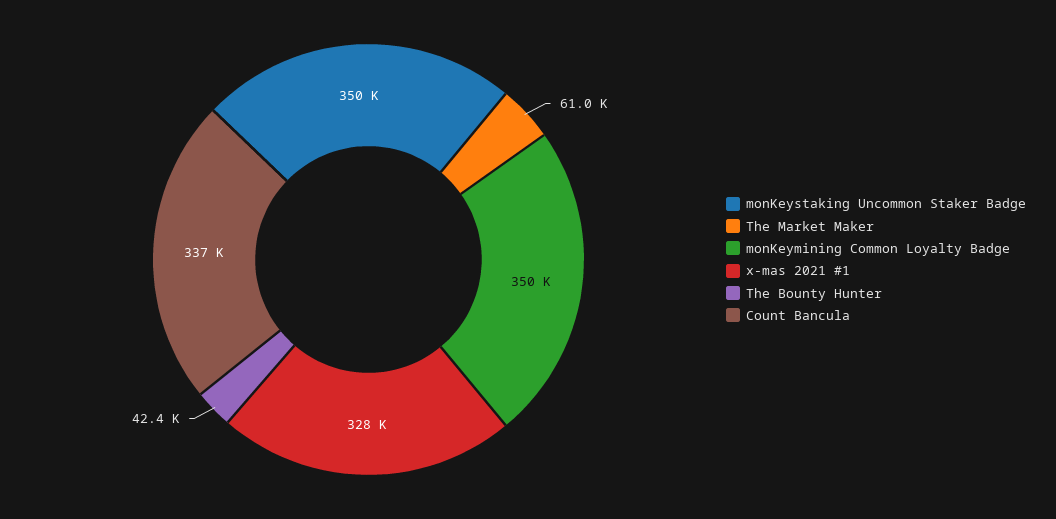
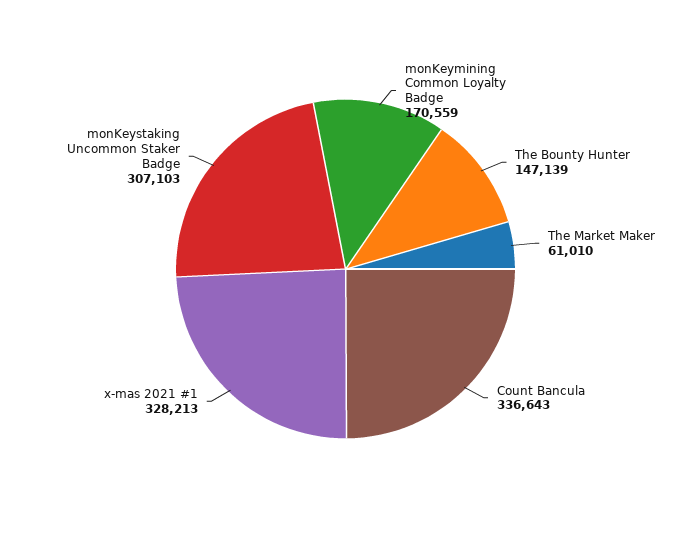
monKeystaking Uncommon Staker Badge: 350000 -> 307103
monKeymining Common Loyalty Badge: 350000 -> 170559
The Bounty Hunter: 42400 -> 147139

